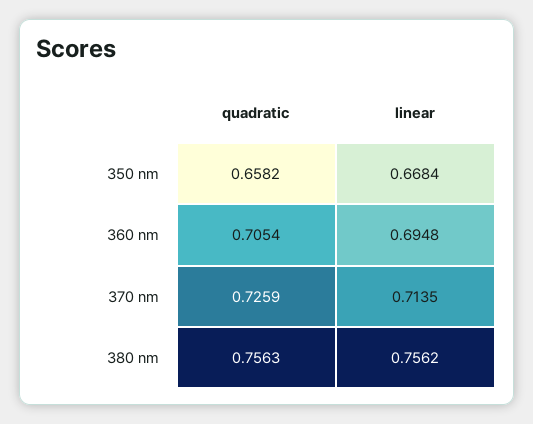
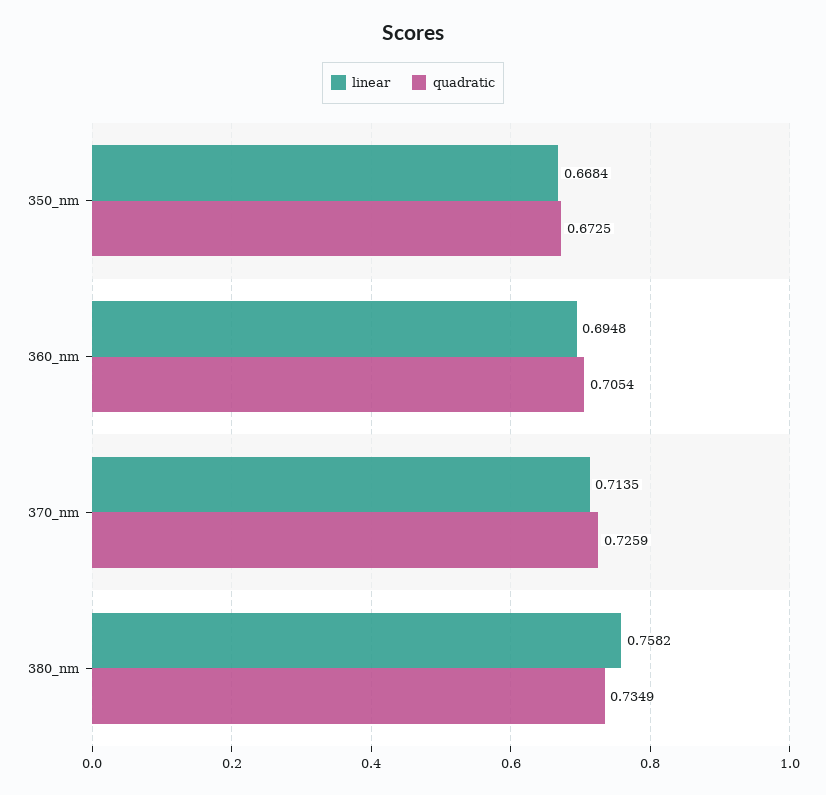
quadratic, 350 nm: 0.6582 -> 0.6725
quadratic, 380 nm: 0.7563 -> 0.7349
linear, 380 nm: 0.7562 -> 0.7582

